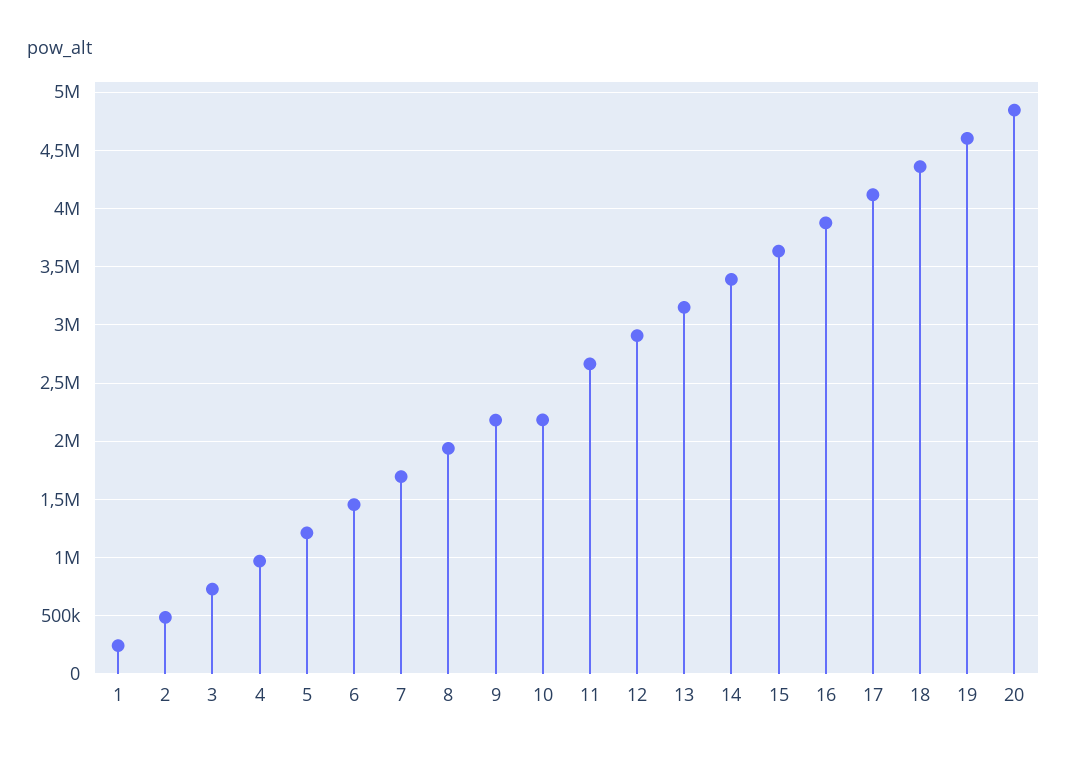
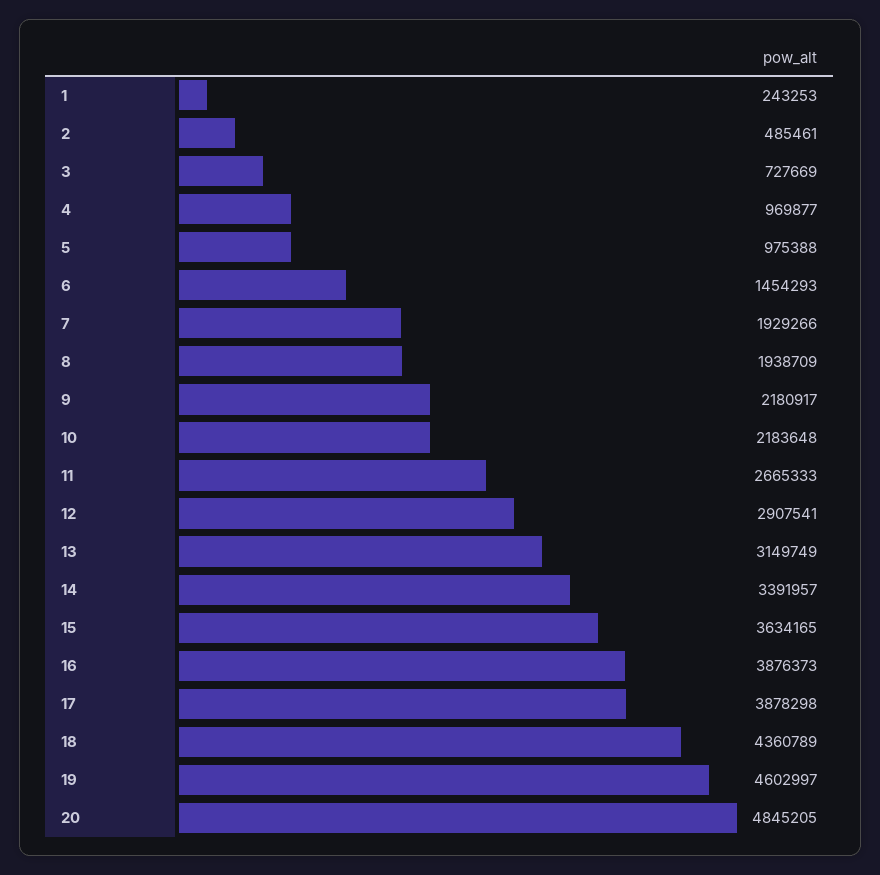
5: 1200000 -> 975388
7: 1700000 -> 1929266
17: 4100000 -> 3878298

